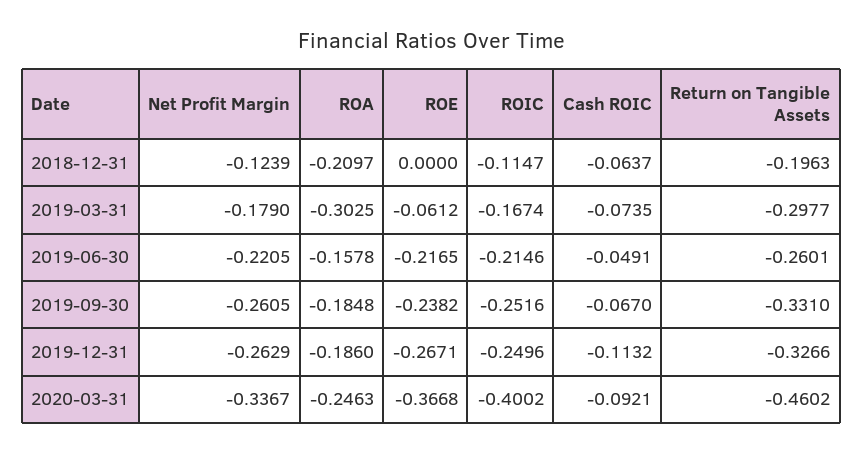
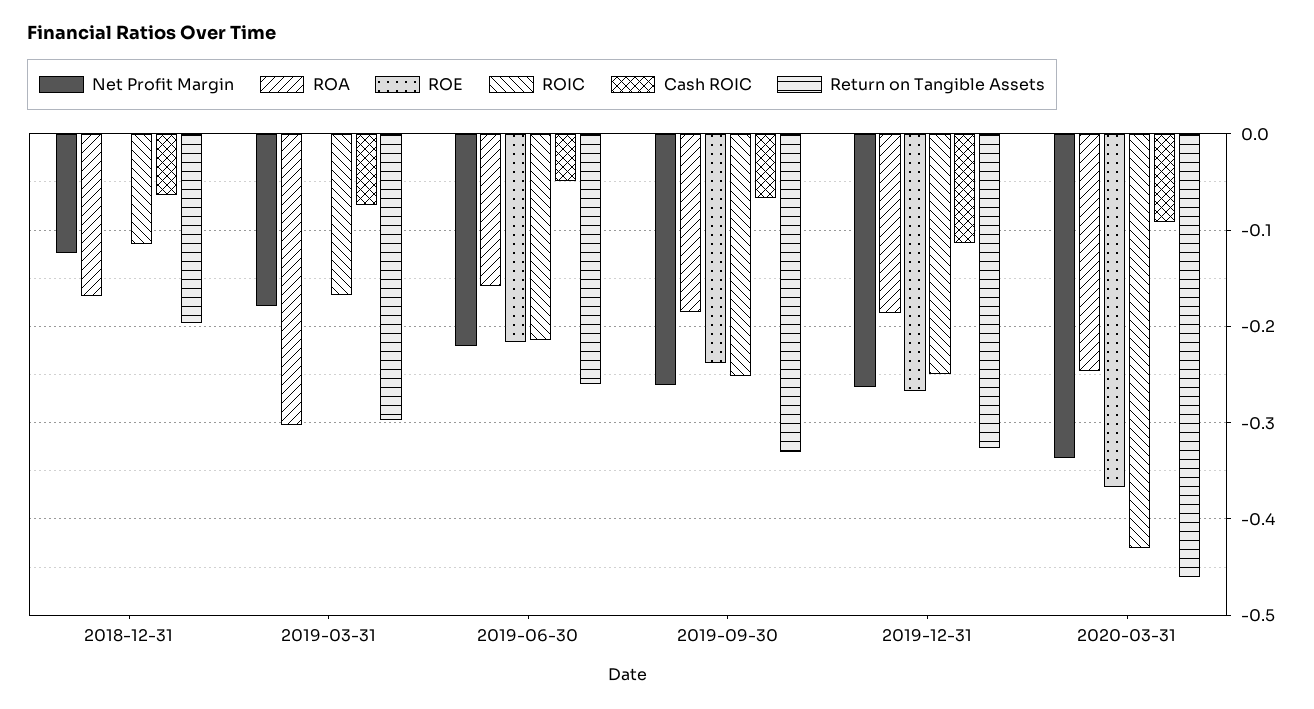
ROA, 2018-12-31: -0.2097 -> -0.17
ROE, 2019-03-31: -0.0612 -> 0
ROIC, 2020-03-31: -0.4002 -> -0.43

